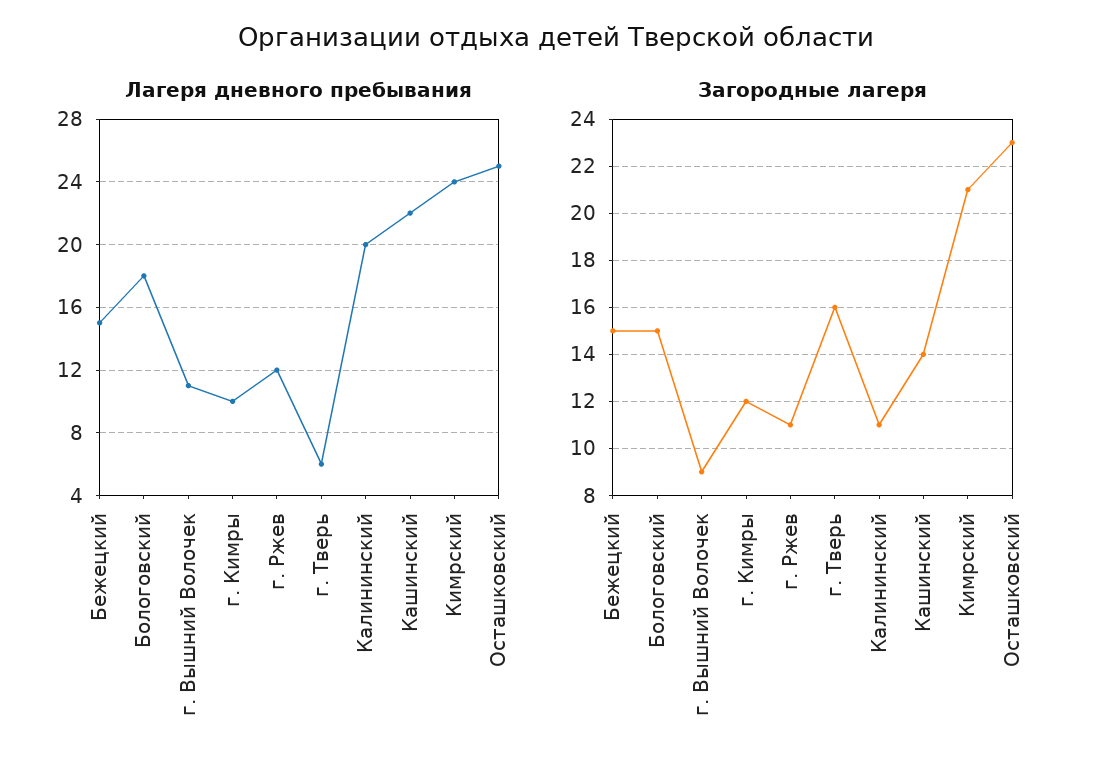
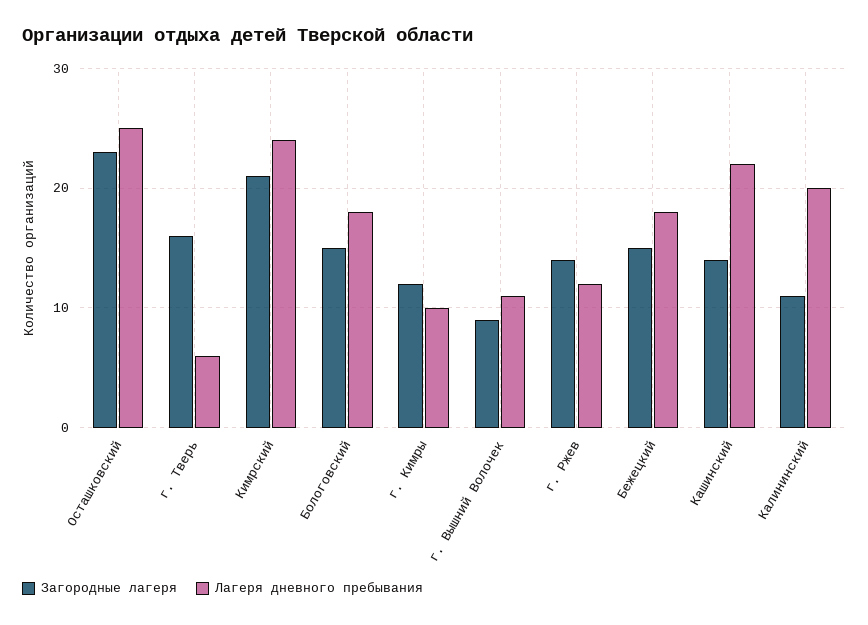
Лагеря дневного пребывания, Бежецкий: 15 -> 18
Загородные лагеря, г. Ржев: 11 -> 14

